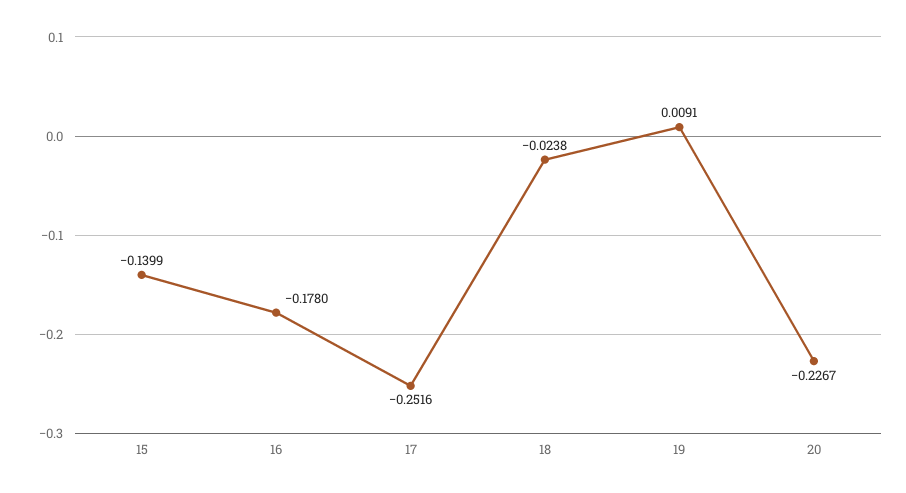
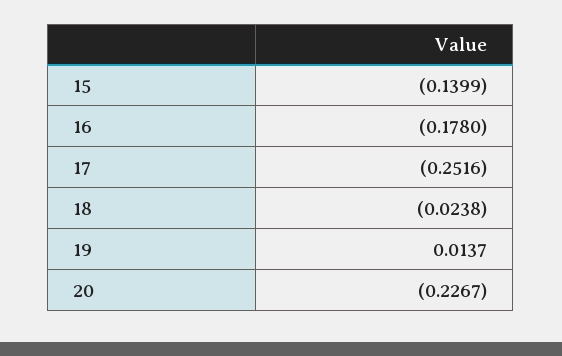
19: 0.0091 -> 0.0137

